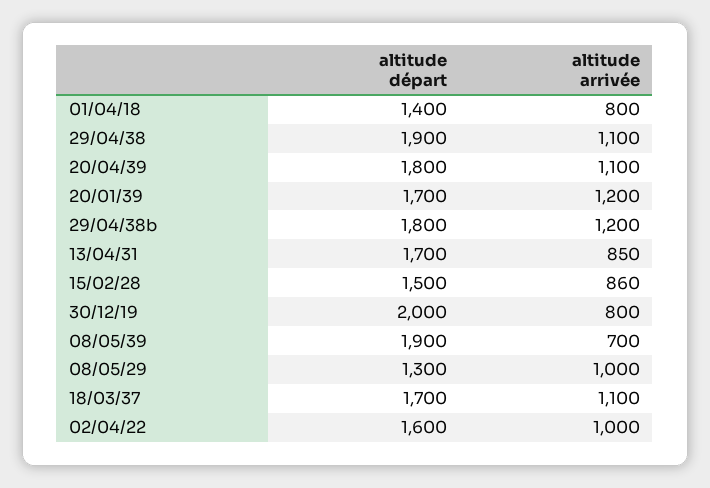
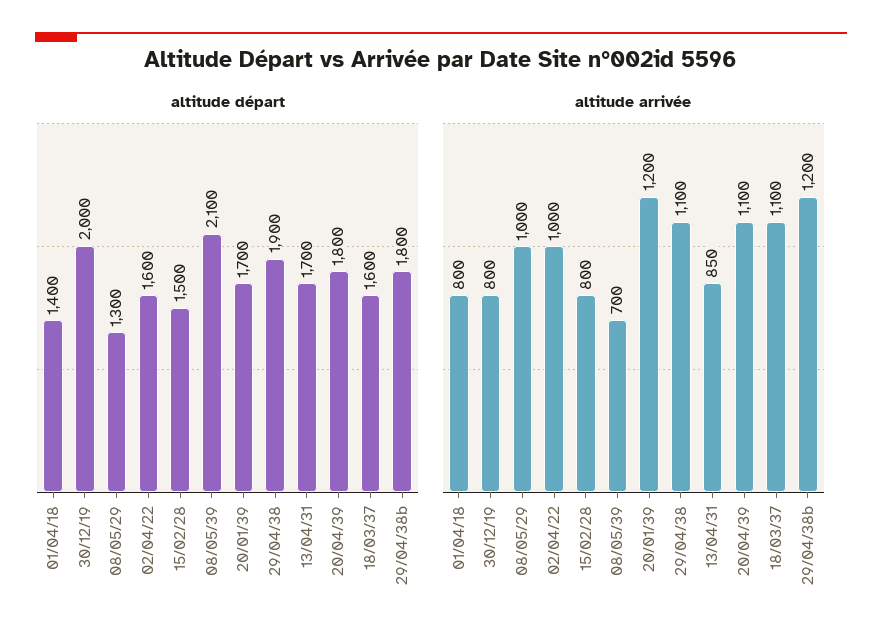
altitude arrivée, 15/02/28: 860 -> 800
altitude départ, 08/05/39: 1900 -> 2100
altitude départ, 18/03/37: 1700 -> 1600

